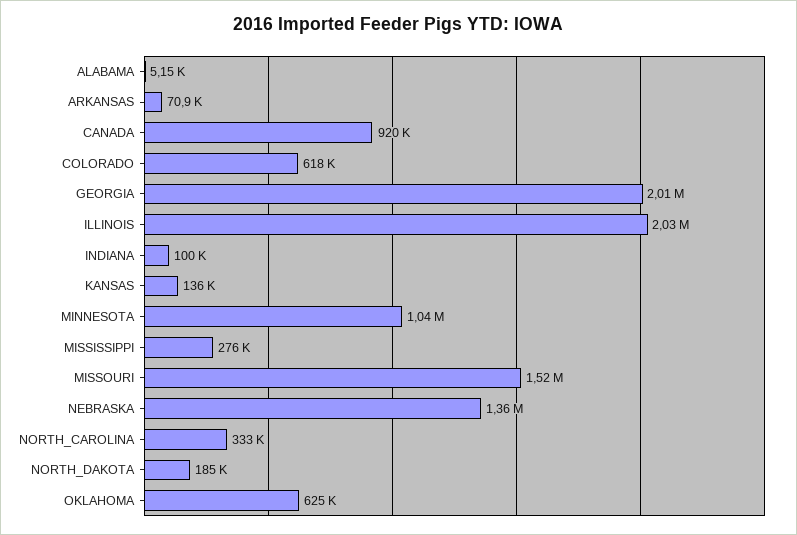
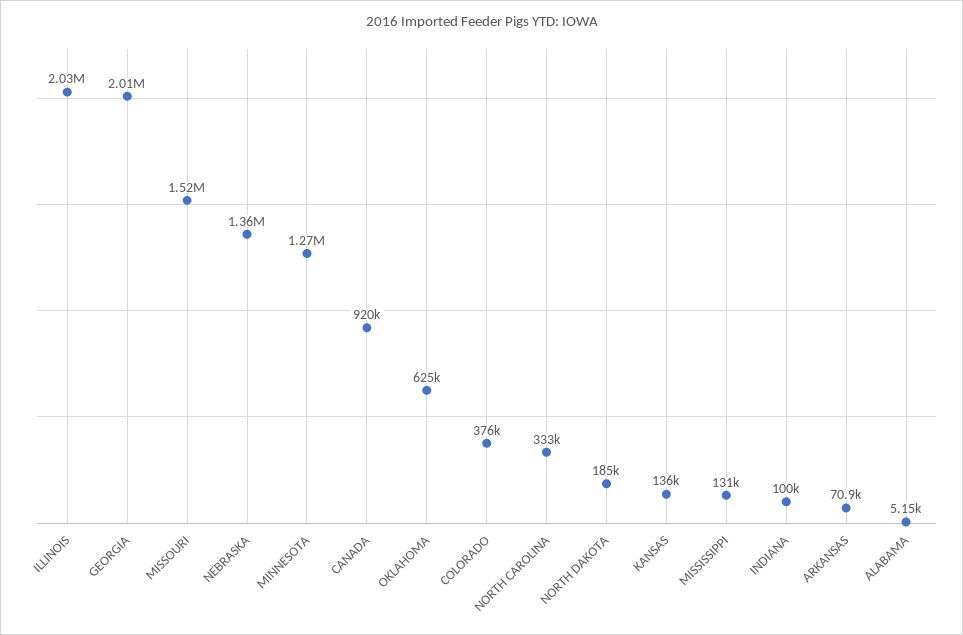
COLORADO: 618000 -> 376000
MINNESOTA: 1040000 -> 1270000
MISSISSIPPI: 276000 -> 131000

